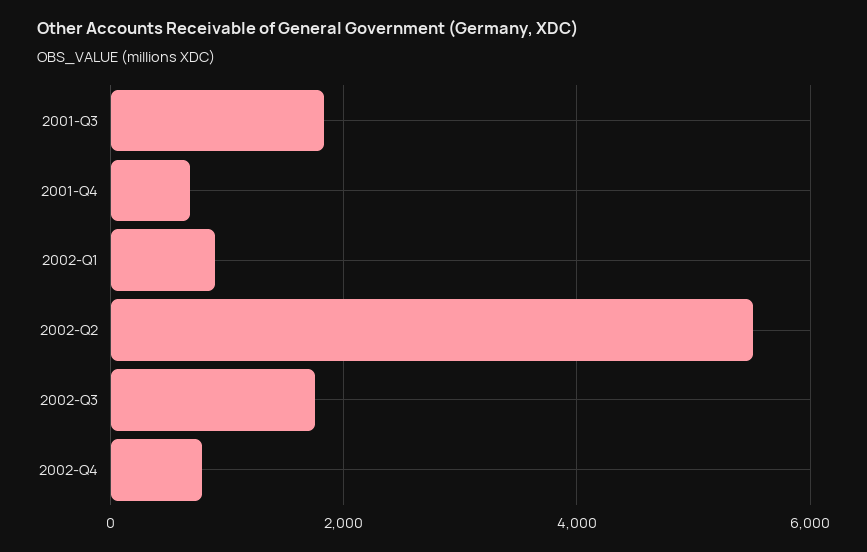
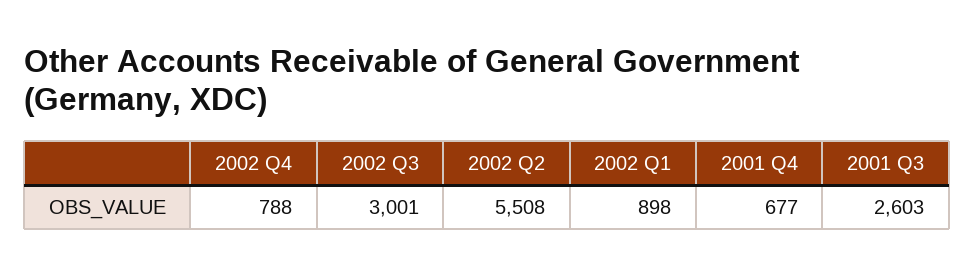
2001-Q3: 1800 -> 2603
2002-Q3: 1800 -> 3001

